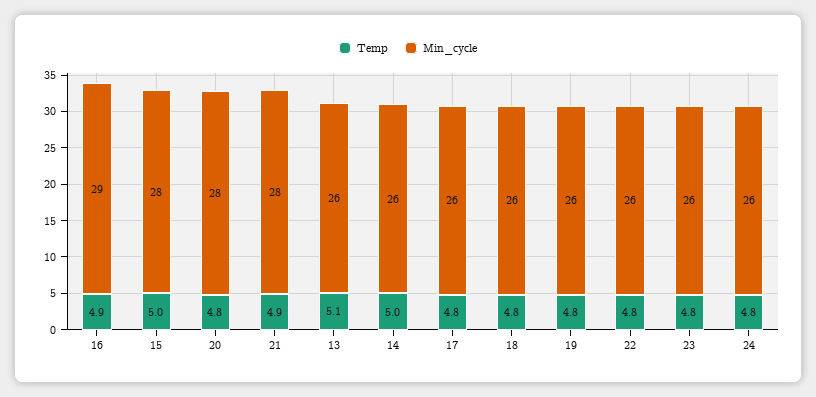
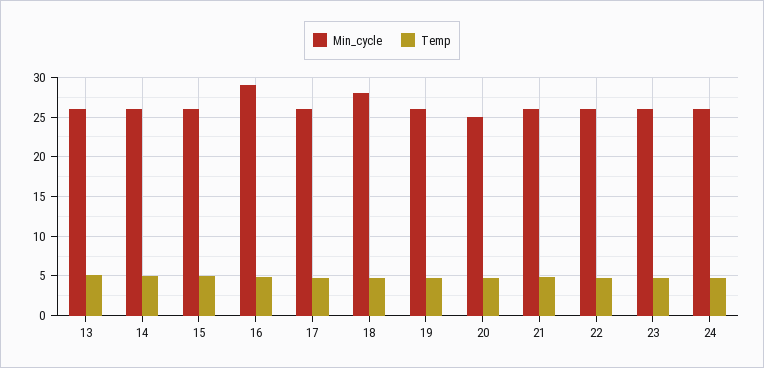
Min_cycle, 15: 28 -> 26
Min_cycle, 20: 28 -> 25
Min_cycle, 21: 28 -> 26
Min_cycle, 18: 26 -> 28

